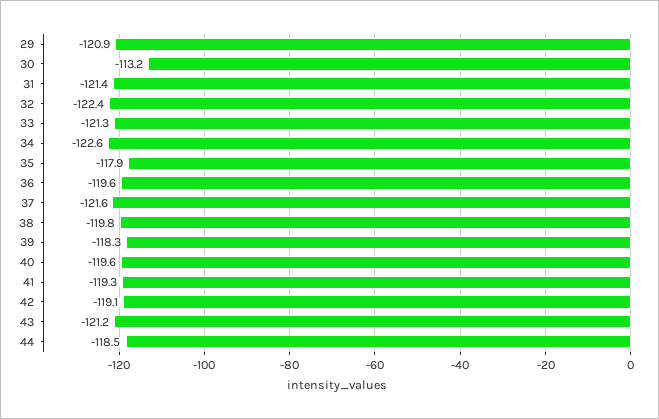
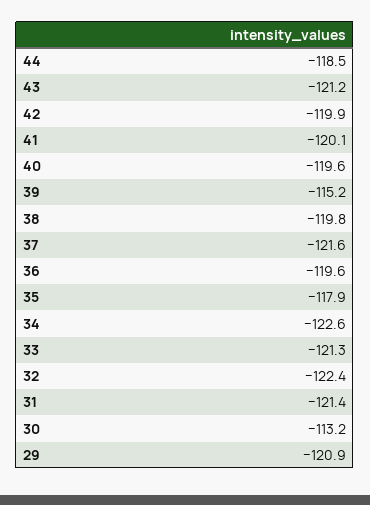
39: -118.3 -> -115.2
41: -119.3 -> -120.1
42: -119.1 -> -119.9

